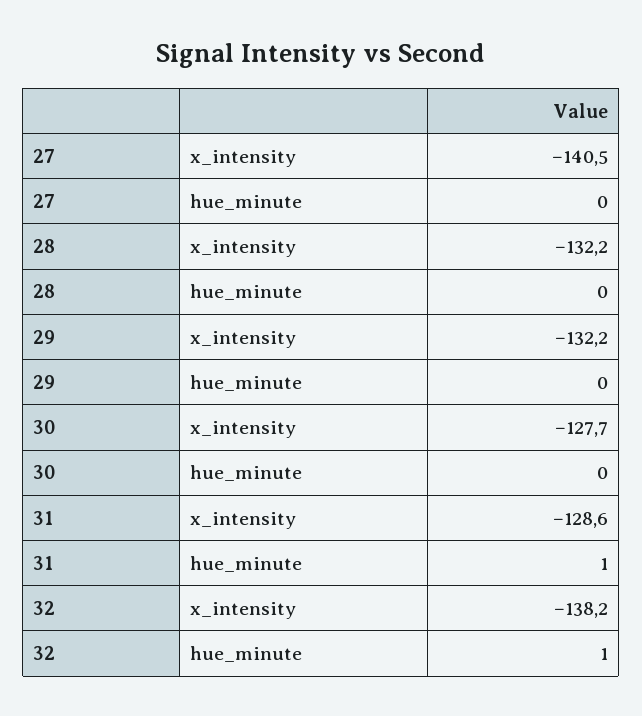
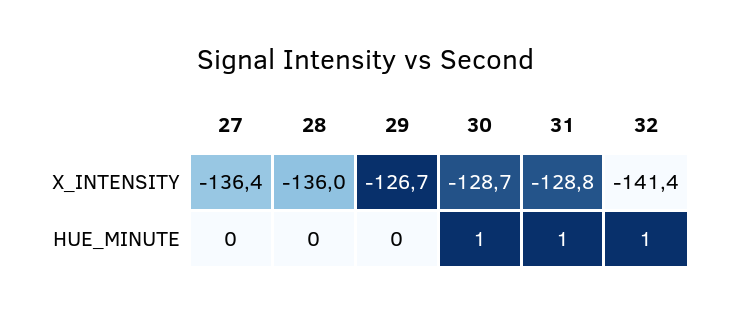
27, x_intensity: -140.5 -> -136.4
28, x_intensity: -132.2 -> -136
29, x_intensity: -132.2 -> -126.7
30, x_intensity: -127.7 -> -128.7
30, hue_minute: 0 -> 1
31, x_intensity: -128.6 -> -128.8
32, x_intensity: -138.2 -> -141.4

